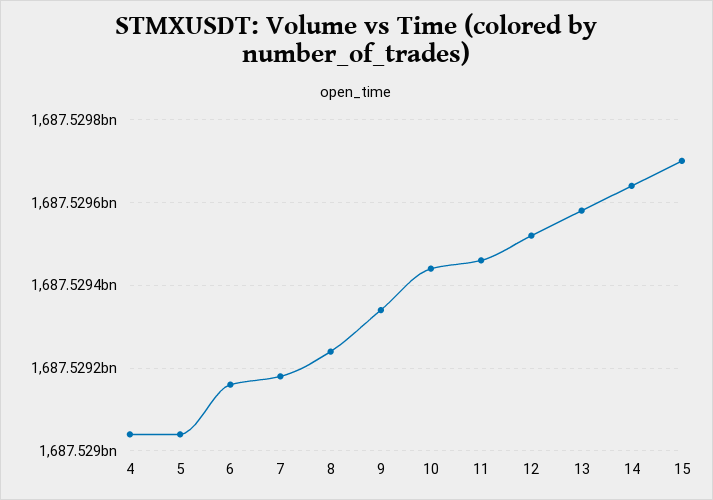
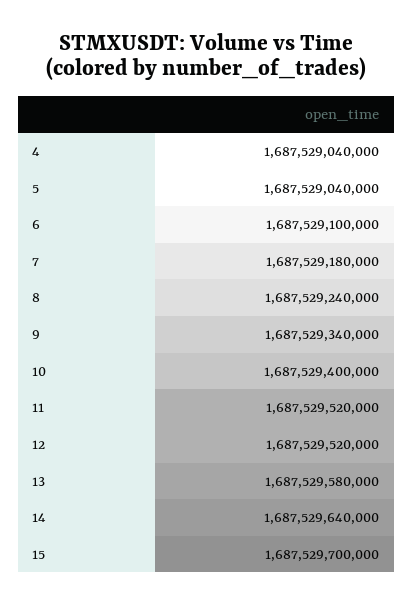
6: 1687529160000 -> 1687529100000
10: 1687529440000 -> 1687529400000
11: 1687529460000 -> 1687529520000

